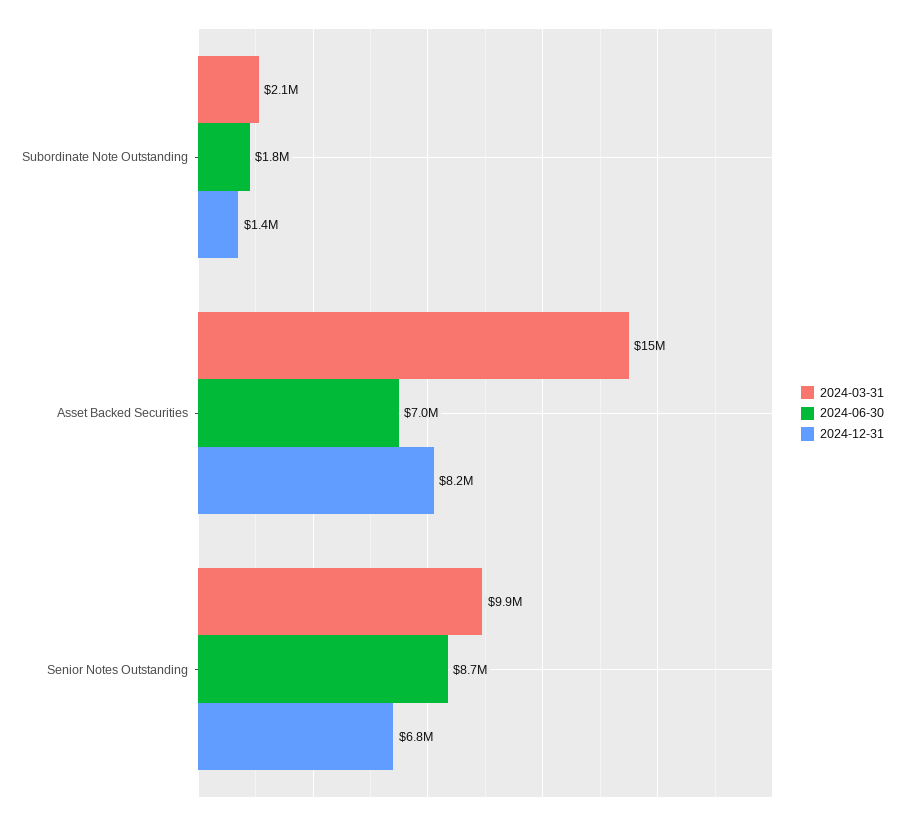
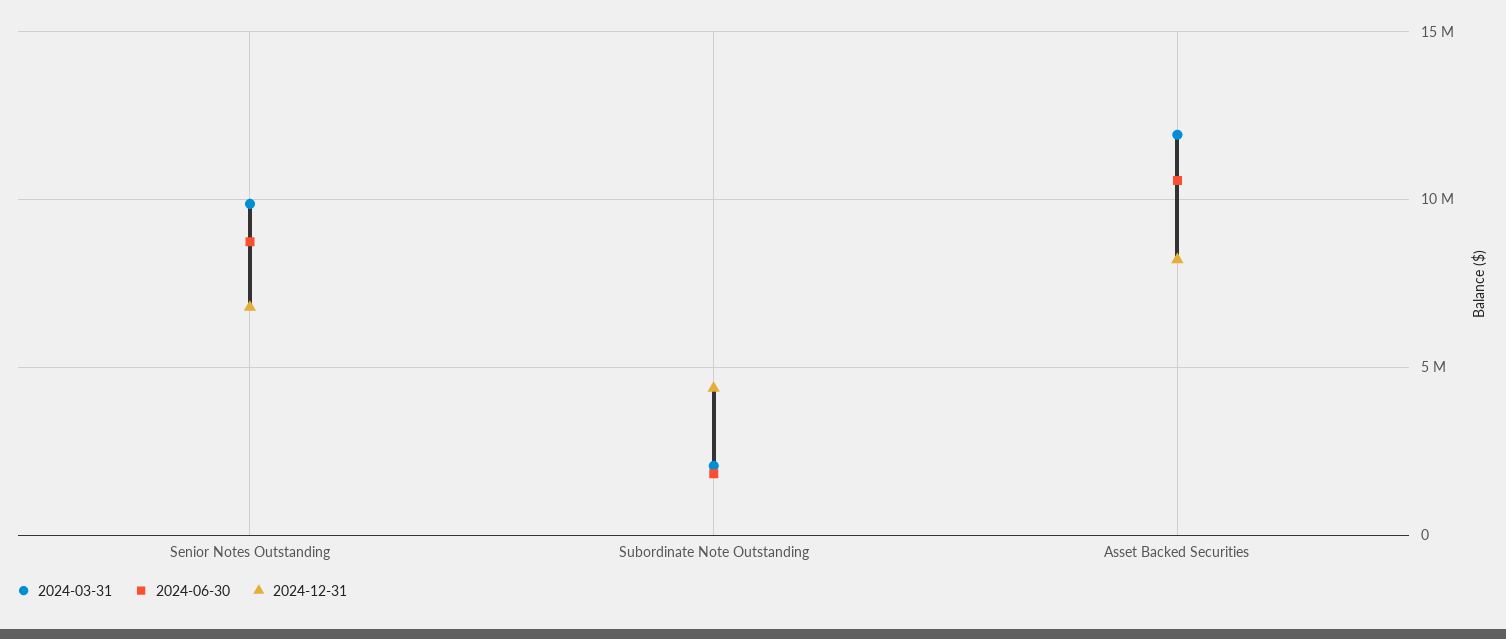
2024-12-31, Subordinate Note Outstanding: 1400000 -> 4500000
2024-03-31, Asset Backed Securities: 15000000 -> 12000000
2024-06-30, Asset Backed Securities: 7000000 -> 10500000

